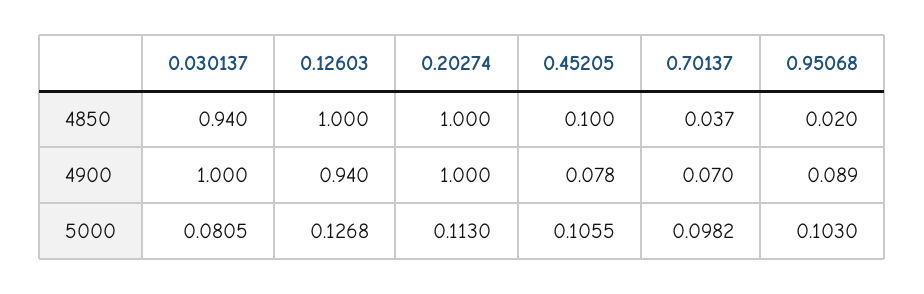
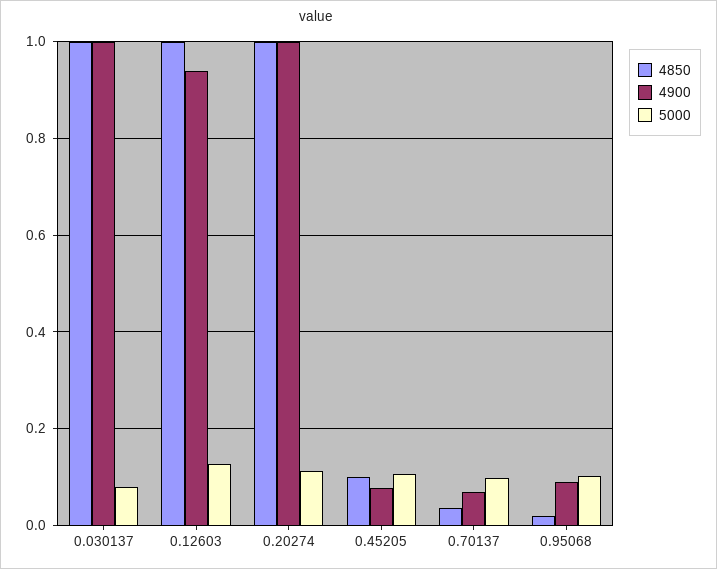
4850, 0.030137: 0.94 -> 1

